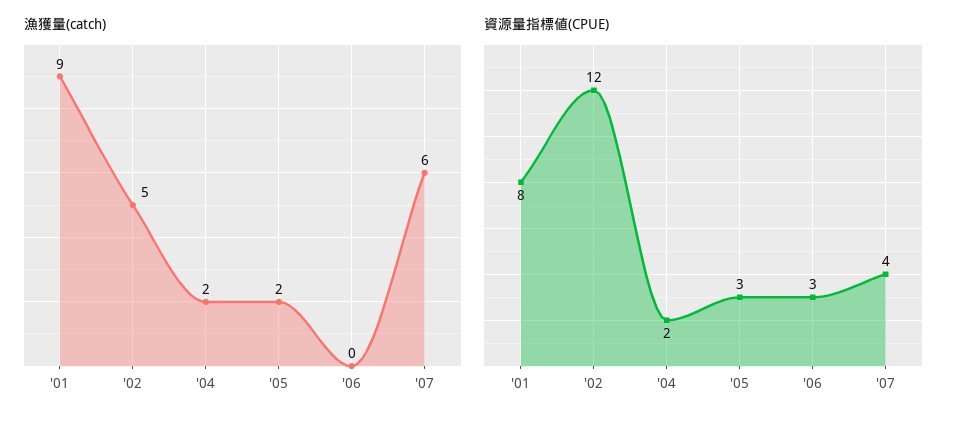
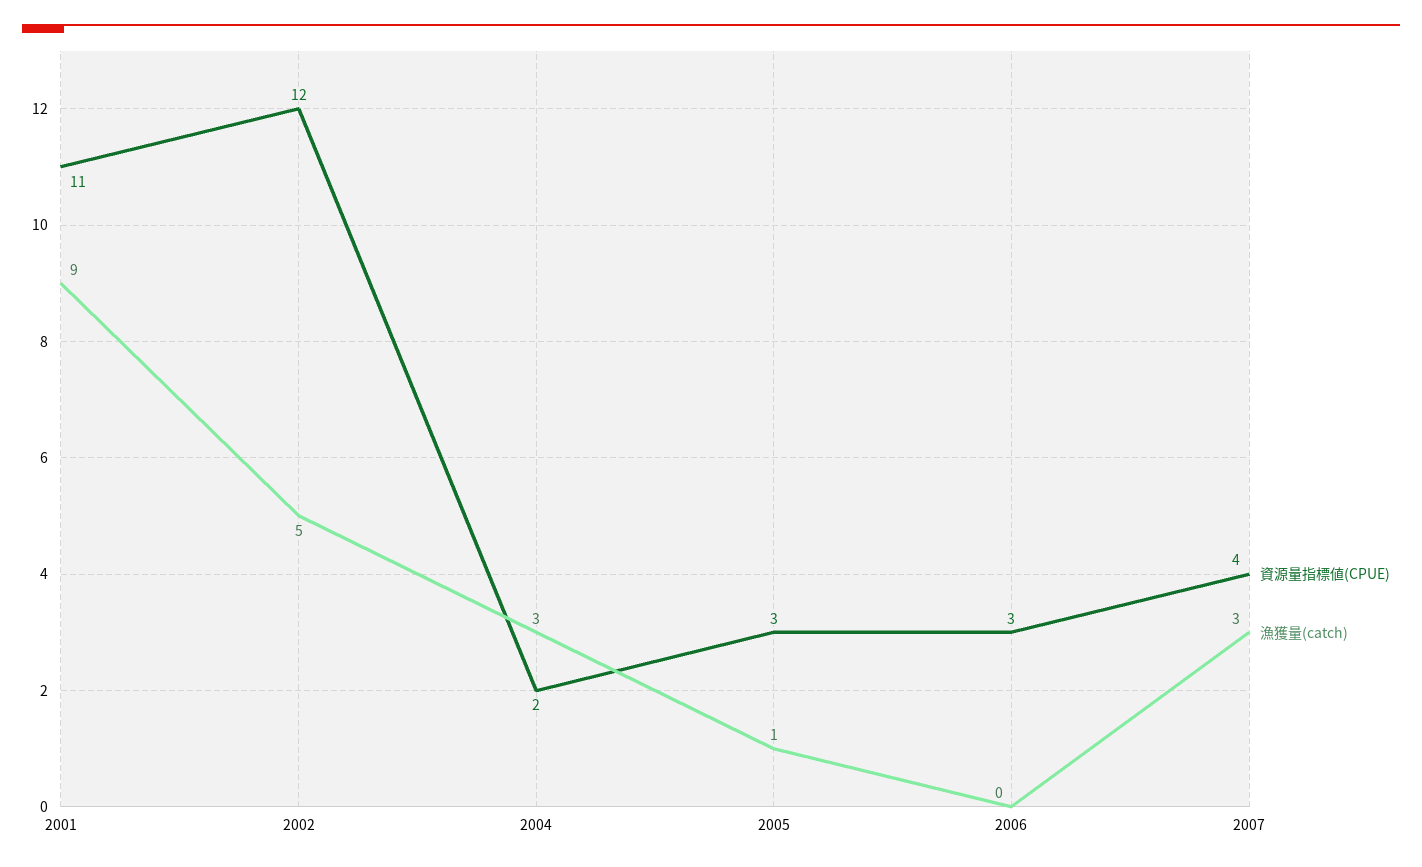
漁獲量(catch), '04: 2 -> 3
漁獲量(catch), '05: 2 -> 1
漁獲量(catch), '07: 6 -> 3
資源量指標値(CPUE), '01: 8 -> 11

